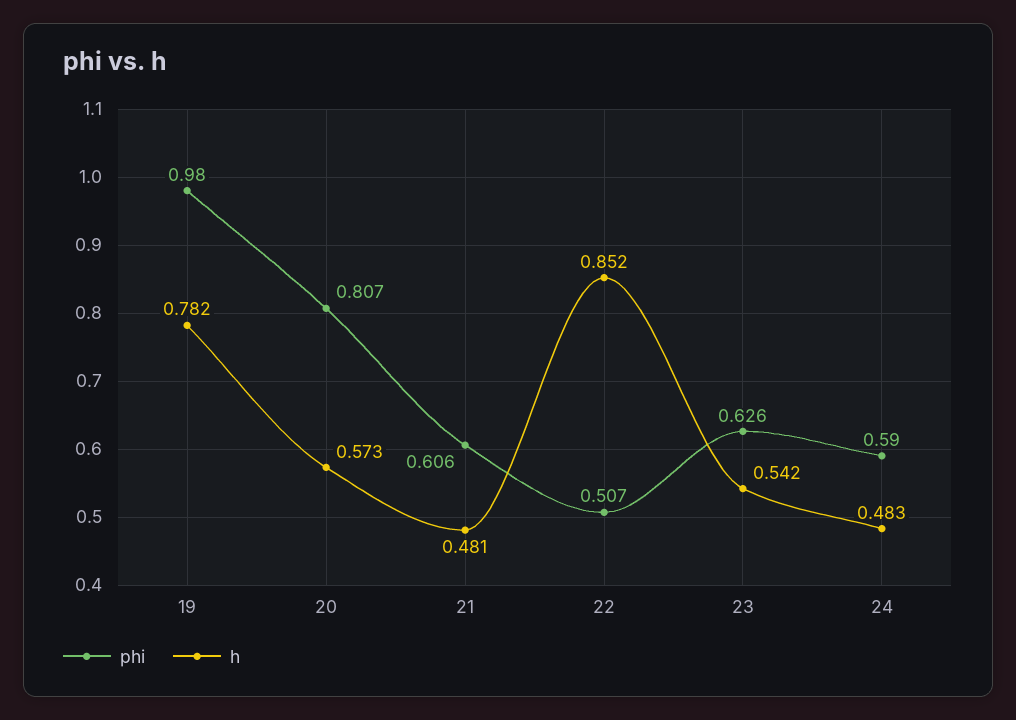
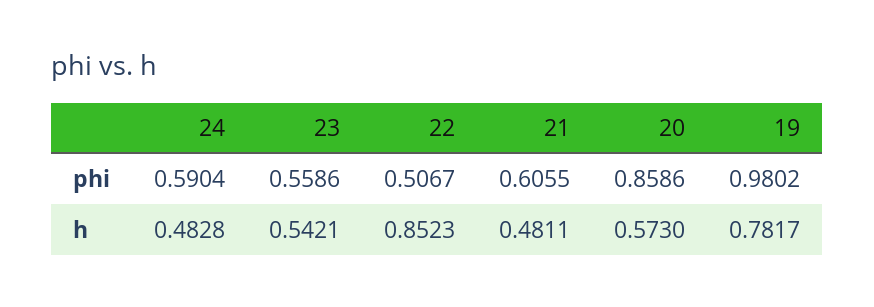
phi, 20: 0.807 -> 0.8586
phi, 23: 0.626 -> 0.5586

